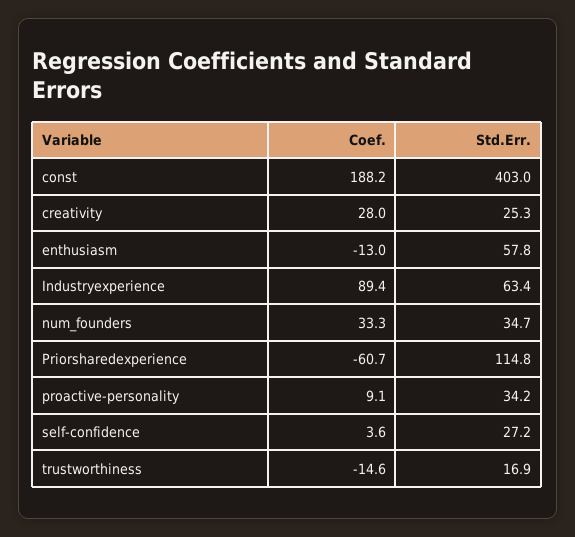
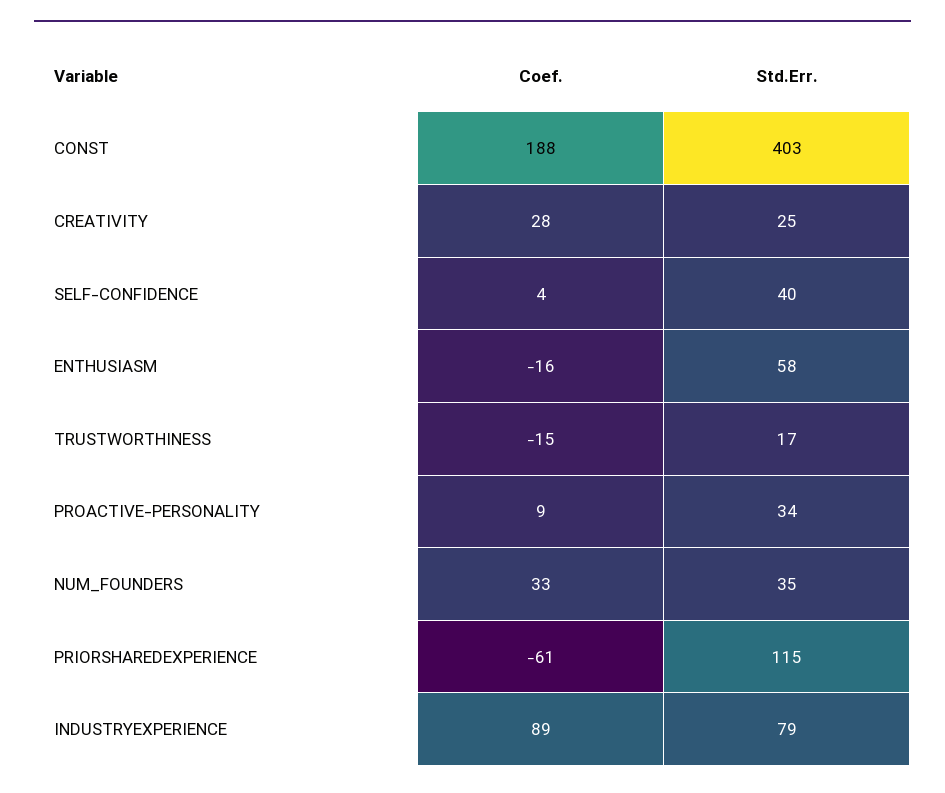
Coef., enthusiasm: -13 -> -16
Std.Err., Industryexperience: 63.4 -> 79
Std.Err., self-confidence: 27.2 -> 40

